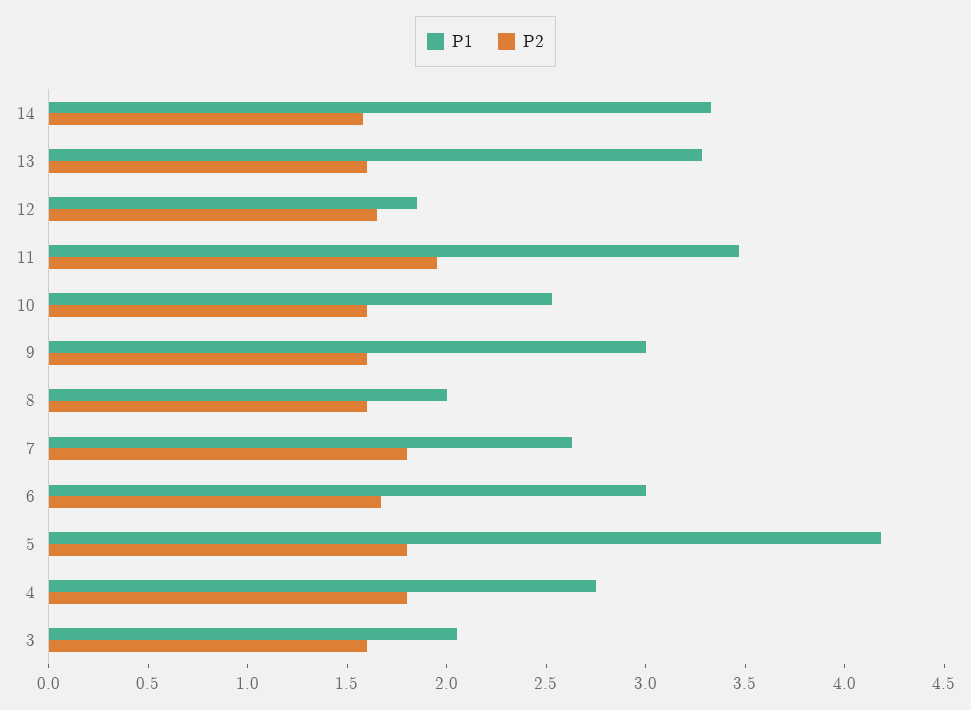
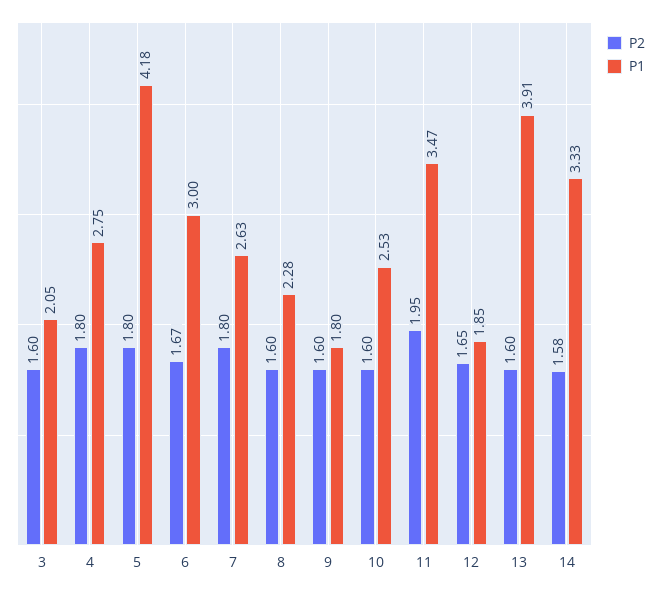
P1, 13: 3.3 -> 3.91
P1, 9: 3 -> 1.8
P1, 8: 2 -> 2.28

